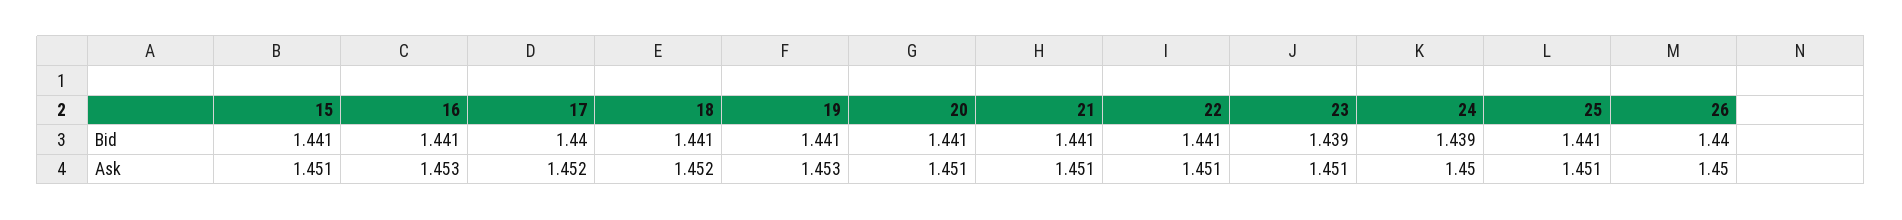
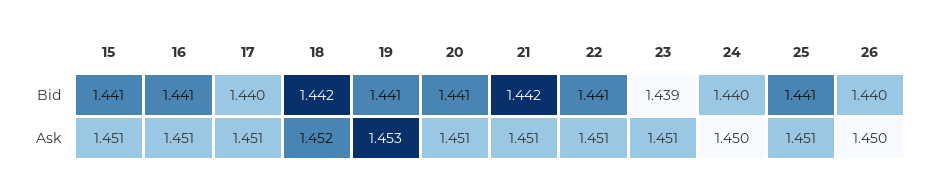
18, Bid: 1.441 -> 1.442
21, Bid: 1.441 -> 1.442
24, Bid: 1.439 -> 1.44
16, Ask: 1.453 -> 1.451
17, Ask: 1.452 -> 1.451

